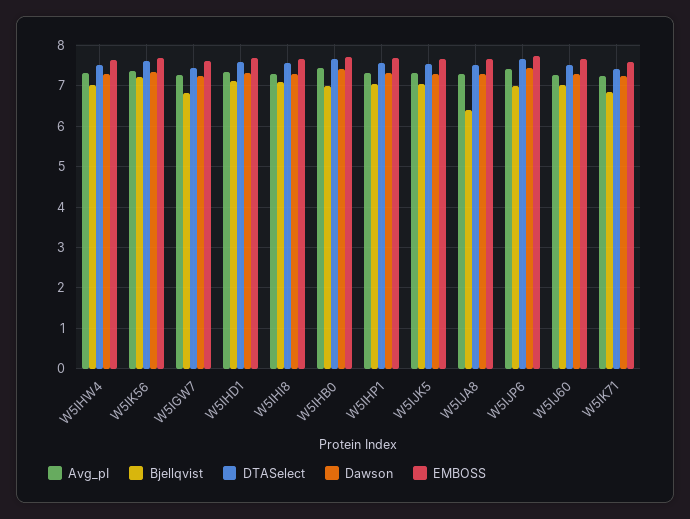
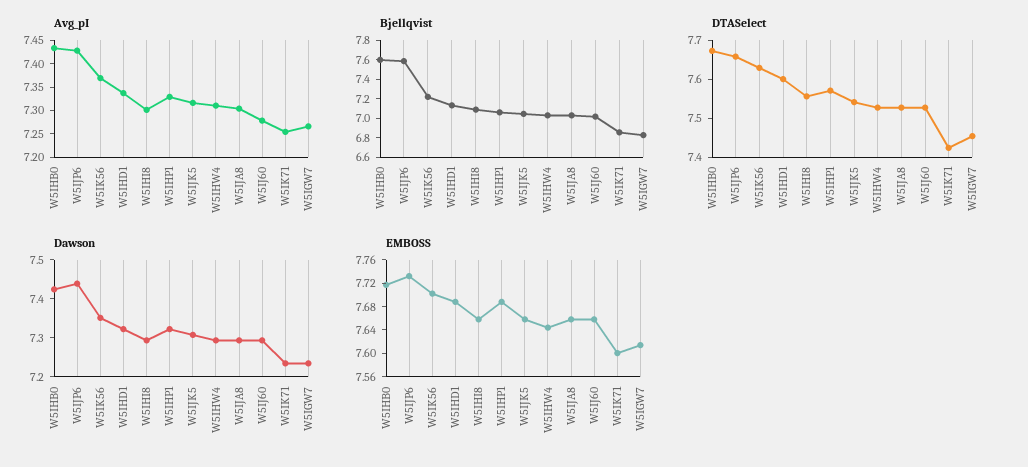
Bjellqvist, W5IHB0: 7 -> 7.6
Bjellqvist, W5IJA8: 6.4 -> 7
Bjellqvist, W5IJP6: 7 -> 7.6

